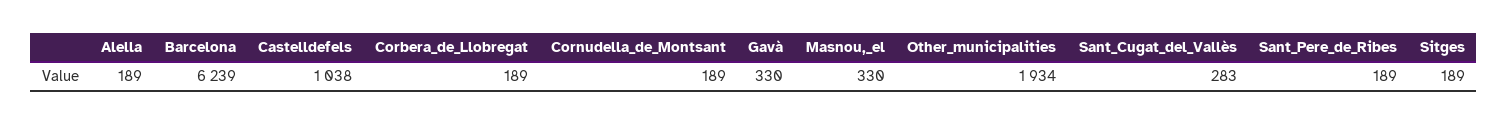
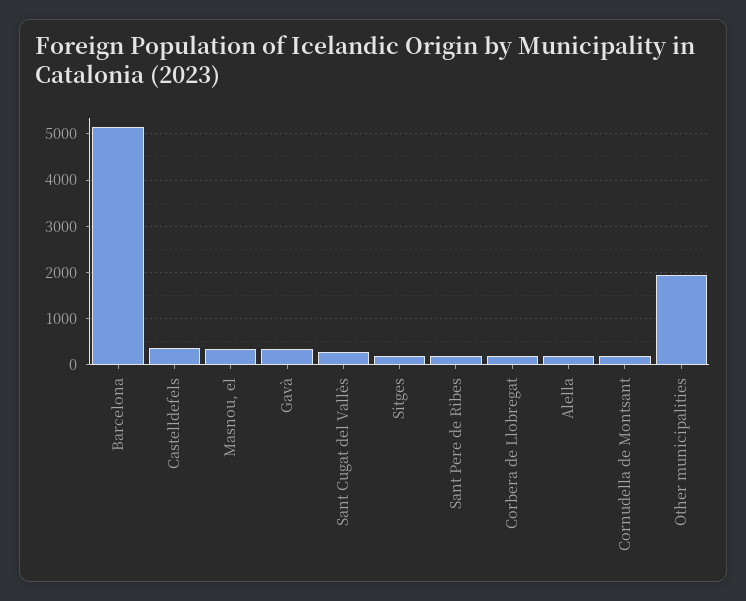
Barcelona: 6239 -> 5200
Castelldefels: 1038 -> 400

